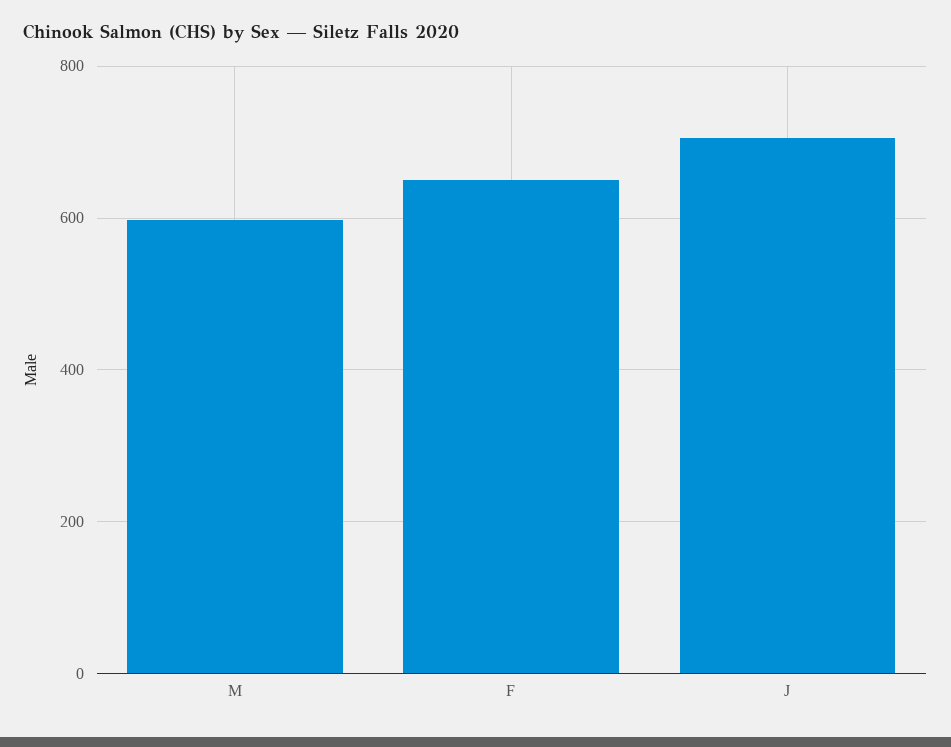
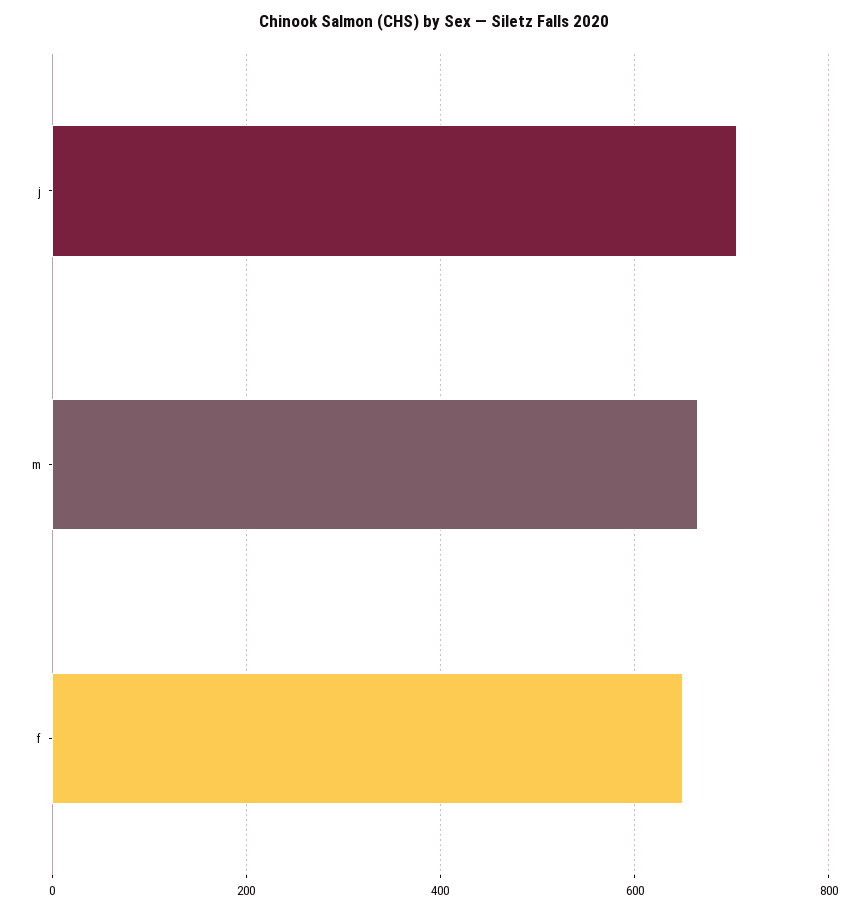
M: 600 -> 660

